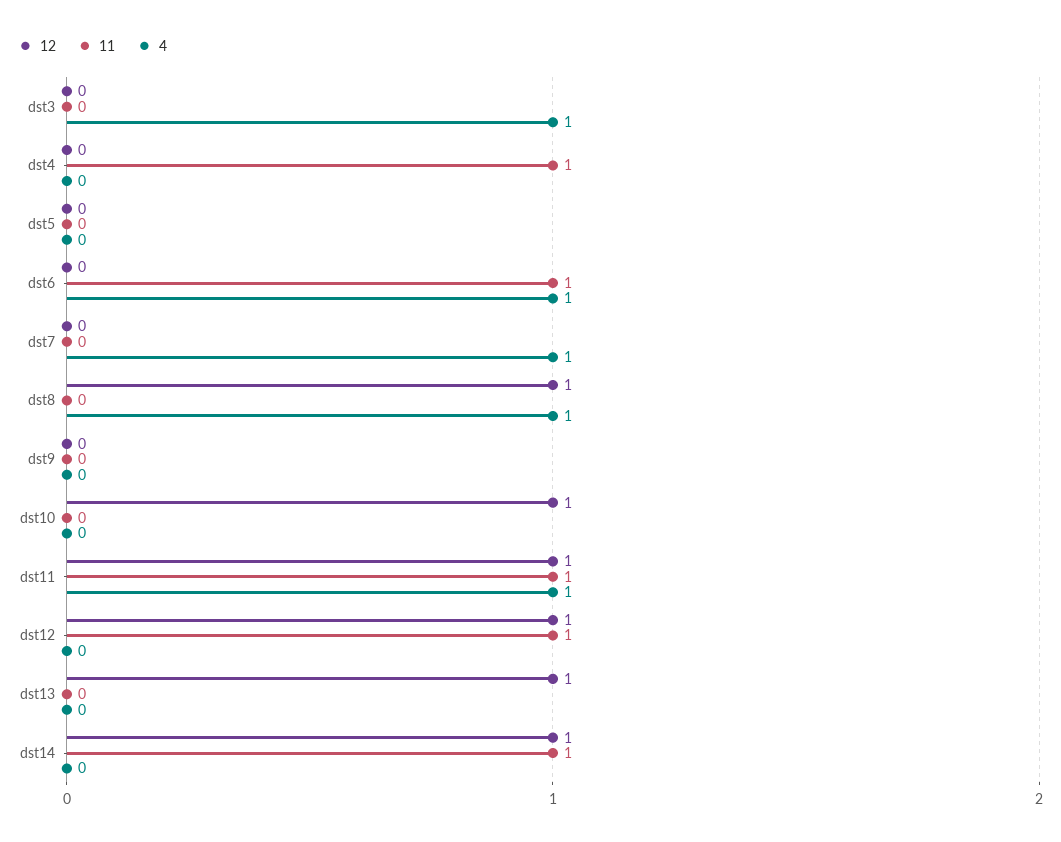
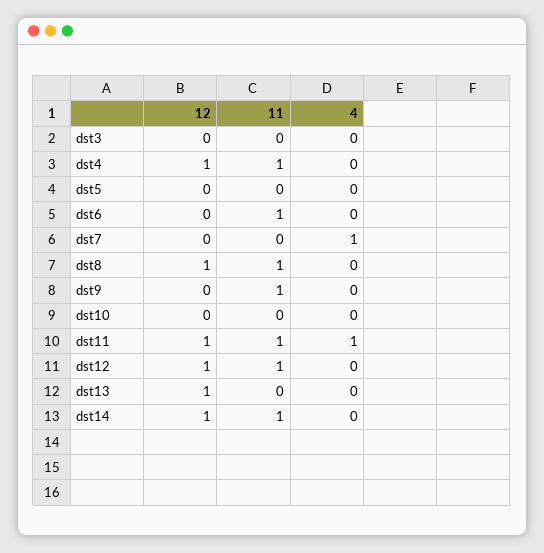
4, dst3: 1 -> 0
12, dst4: 0 -> 1
4, dst6: 1 -> 0
11, dst8: 0 -> 1
4, dst8: 1 -> 0
11, dst9: 0 -> 1
12, dst10: 1 -> 0

